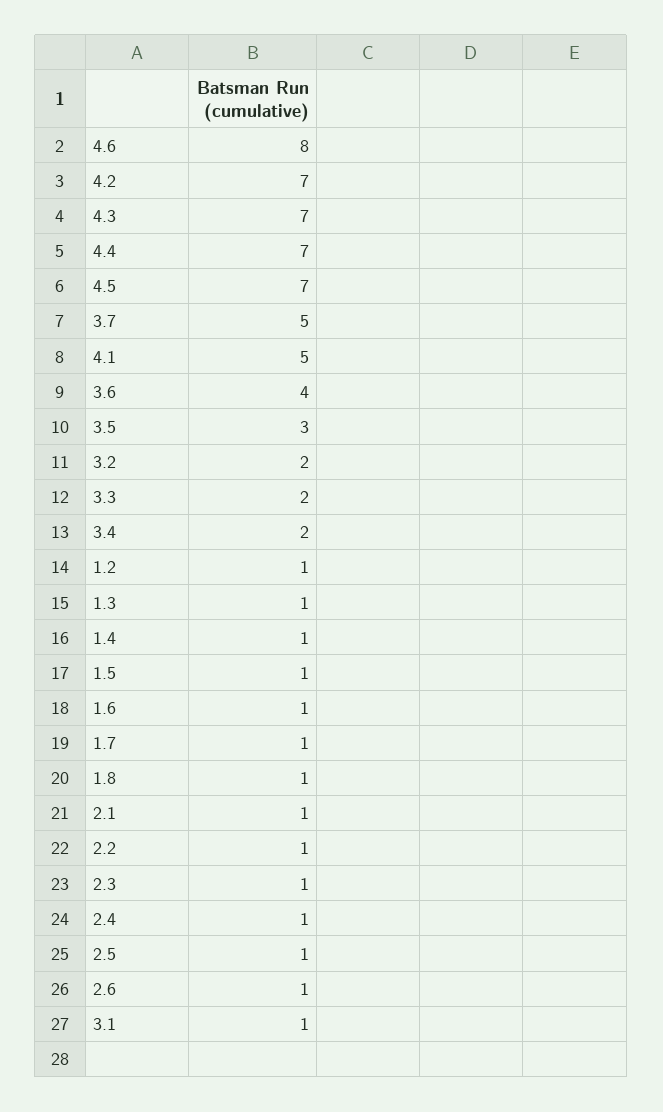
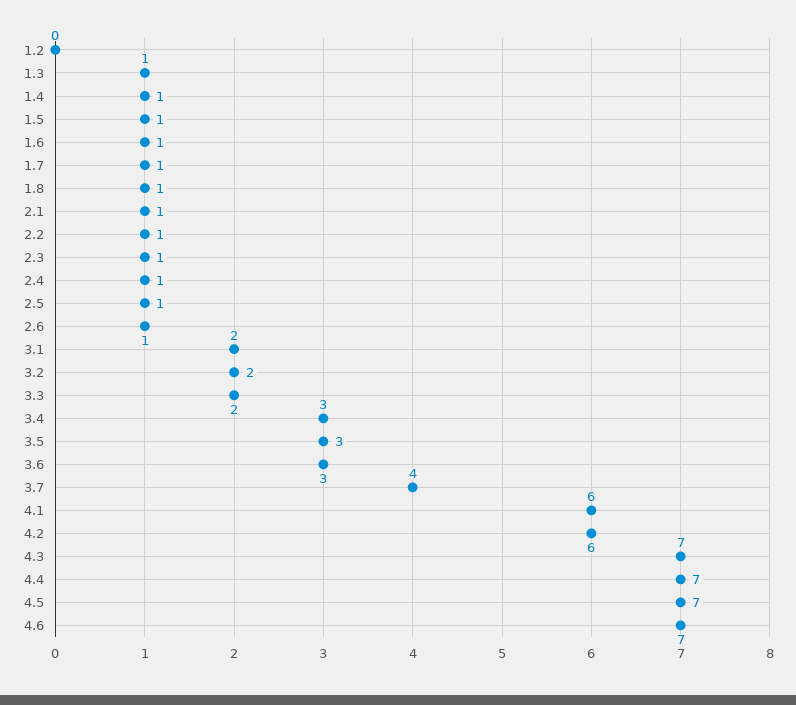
4.6: 8 -> 7
4.2: 7 -> 6
3.7: 5 -> 4
4.1: 5 -> 6
3.6: 4 -> 3
3.4: 2 -> 3
1.2: 1 -> 0
3.1: 1 -> 2

